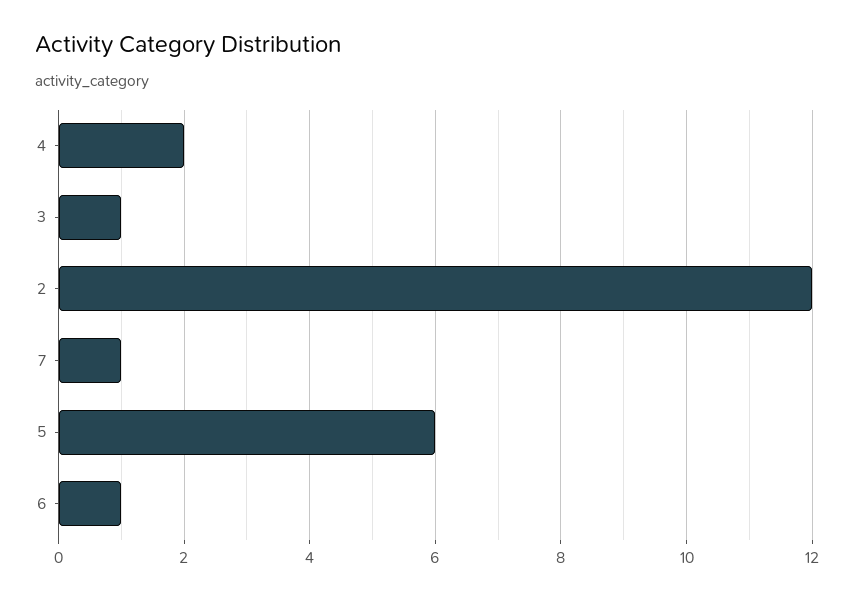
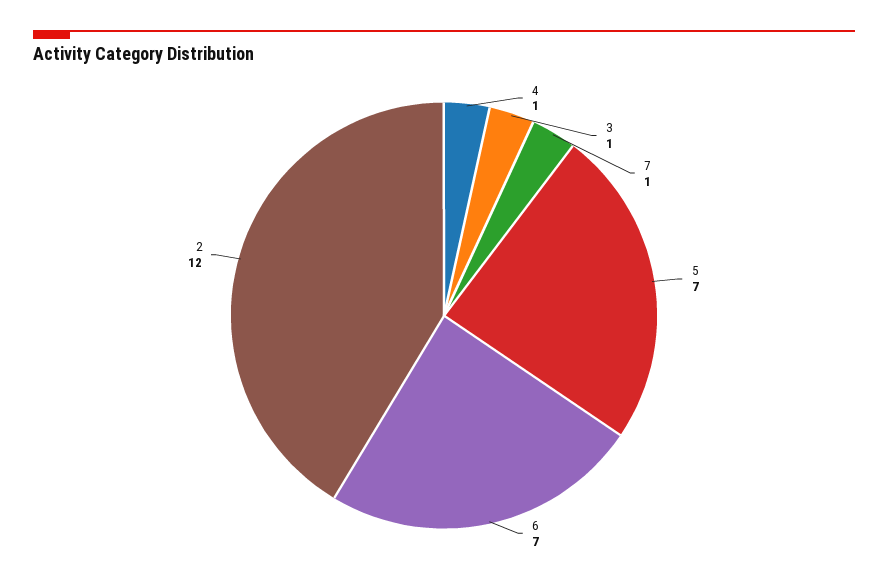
4: 2 -> 1
5: 6 -> 7
6: 1 -> 7

